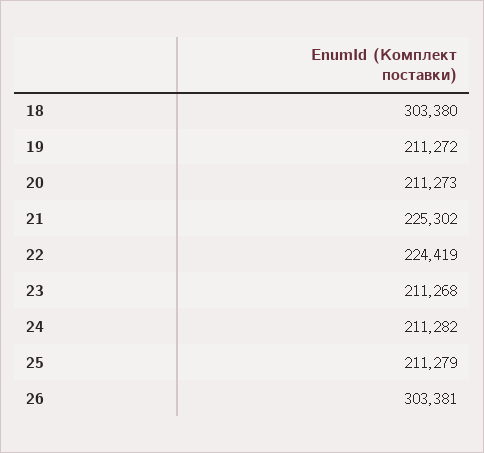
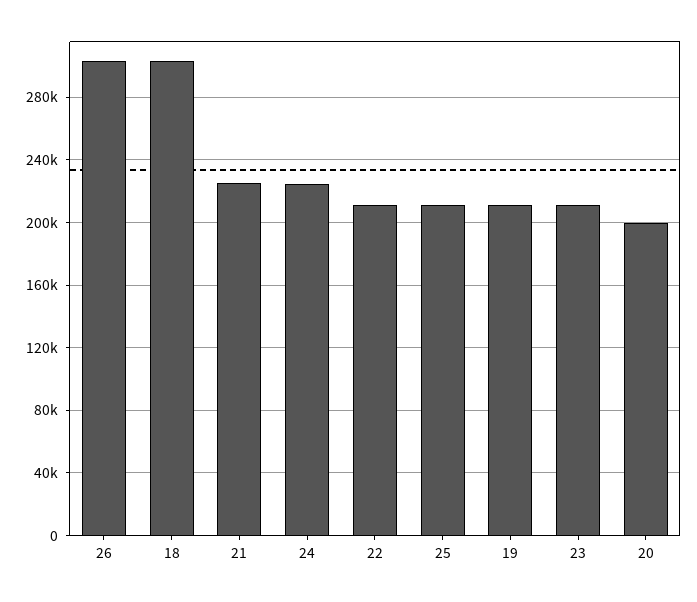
20: 211273 -> 200000
22: 224419 -> 210000
24: 211282 -> 225000

